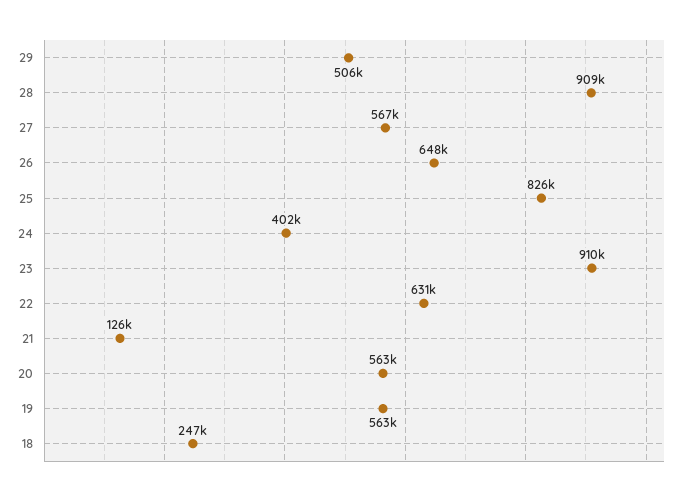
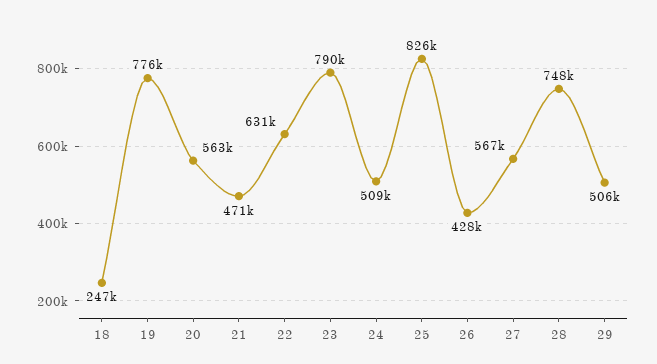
28: 909000 -> 748000
26: 648000 -> 428000
24: 402000 -> 509000
23: 910000 -> 790000
21: 126000 -> 471000
19: 563000 -> 776000

